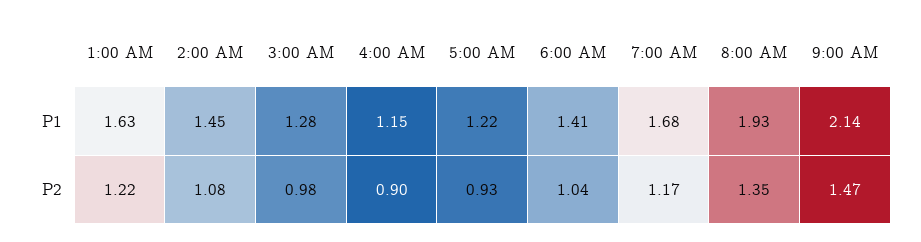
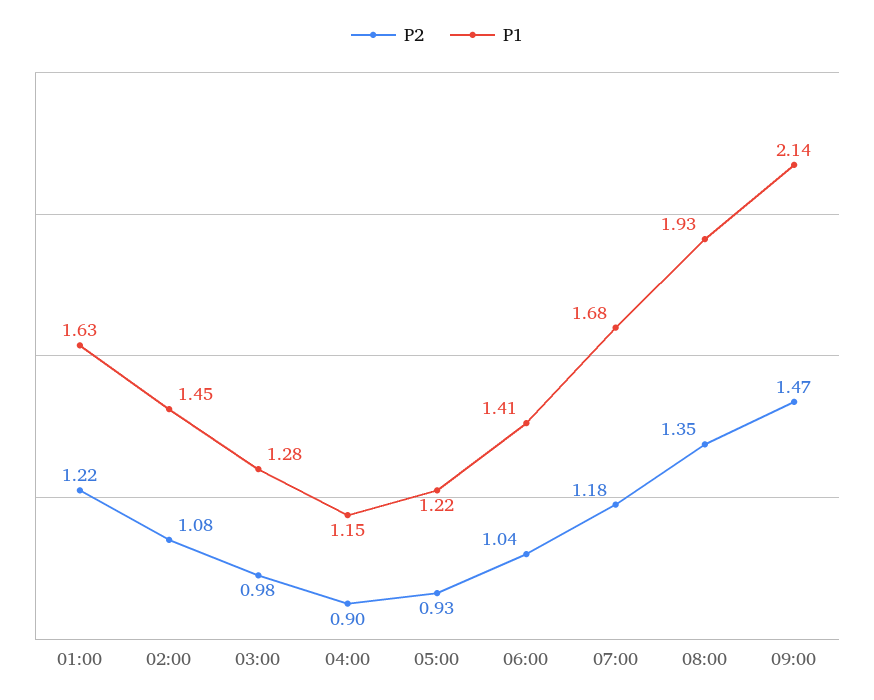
P2, 7:00 AM: 1.17 -> 1.18

